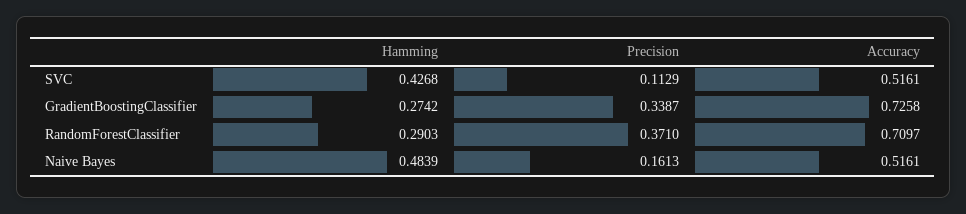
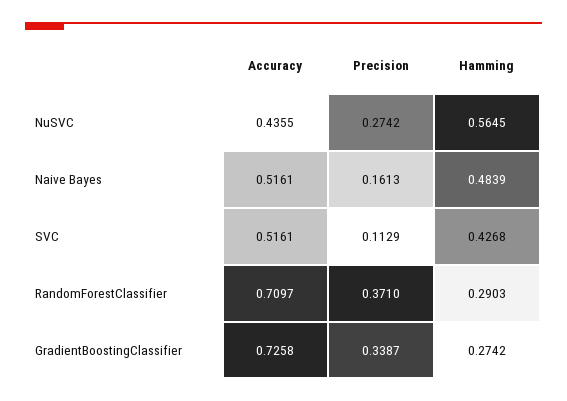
Accuracy, NuSVC: none -> 0.4355
Precision, NuSVC: none -> 0.2742
Hamming, NuSVC: none -> 0.5645

